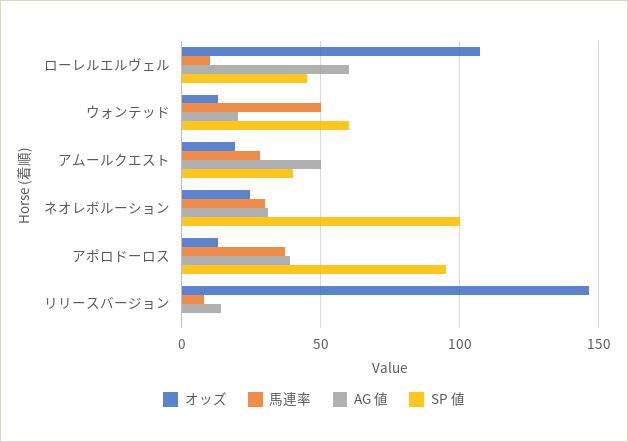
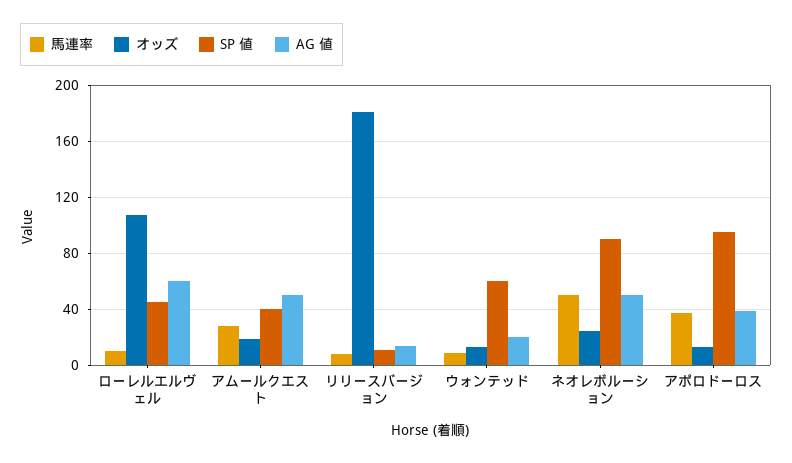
馬連率, ウォンテッド: 50 -> 10
馬連率, ネオレボルーション: 30 -> 50
AG 値, ネオレボルーション: 30 -> 50
SP 値, ネオレボルーション: 100 -> 90
オッズ, リリースバージョン: 145 -> 180
SP 値, リリースバージョン: 0 -> 10

